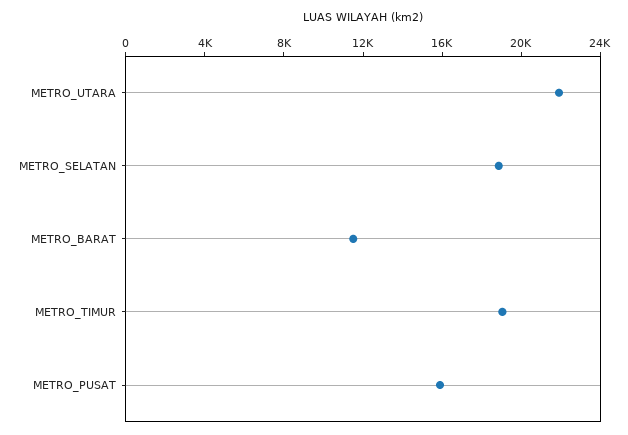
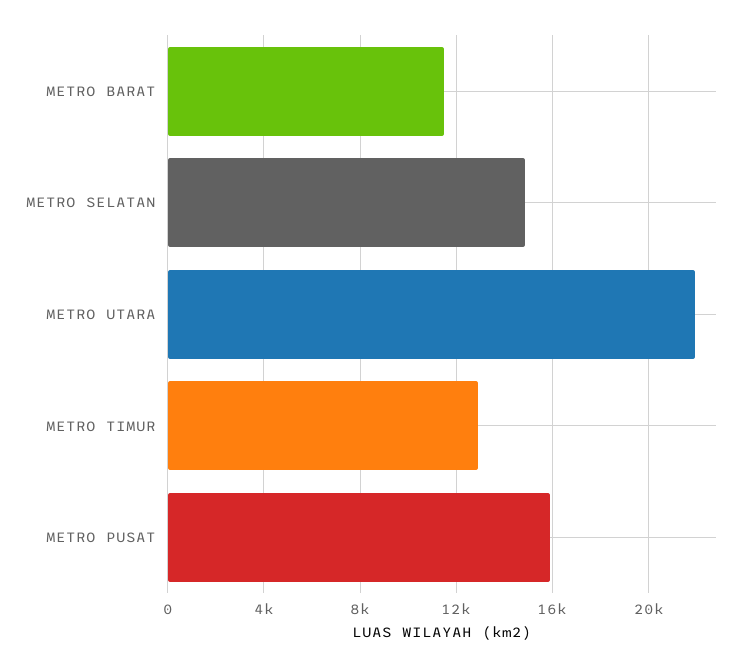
METRO_SELATAN: 19000 -> 15000
METRO_TIMUR: 19000 -> 13000

